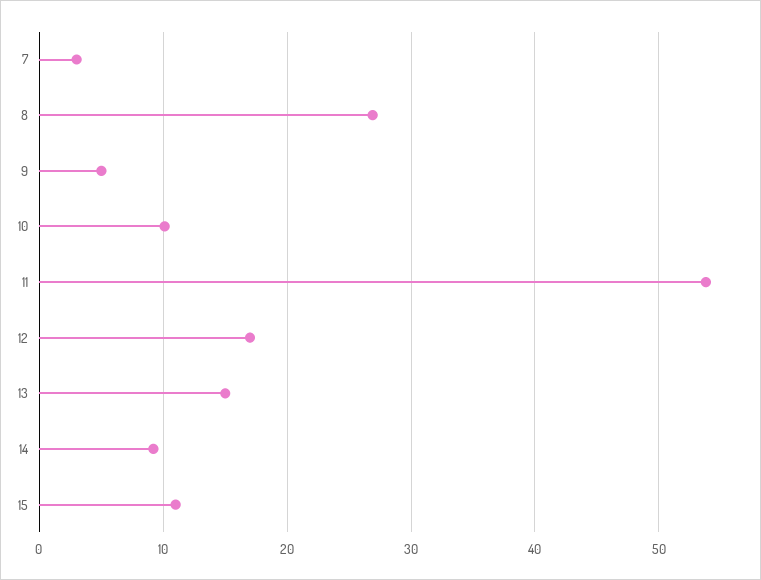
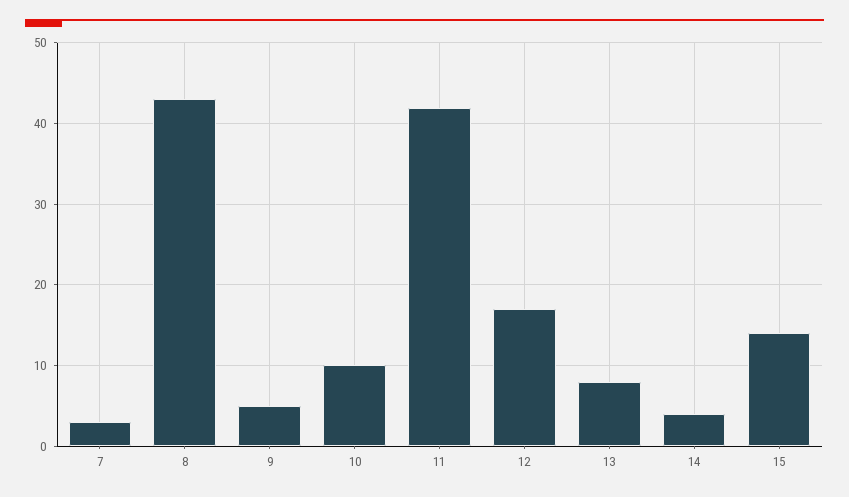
8: 27 -> 43
11: 54 -> 42
13: 15 -> 8
14: 9 -> 4
15: 11 -> 14

